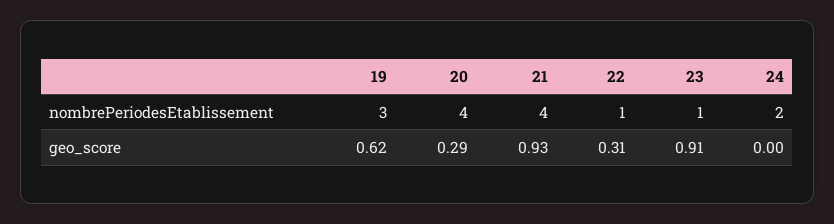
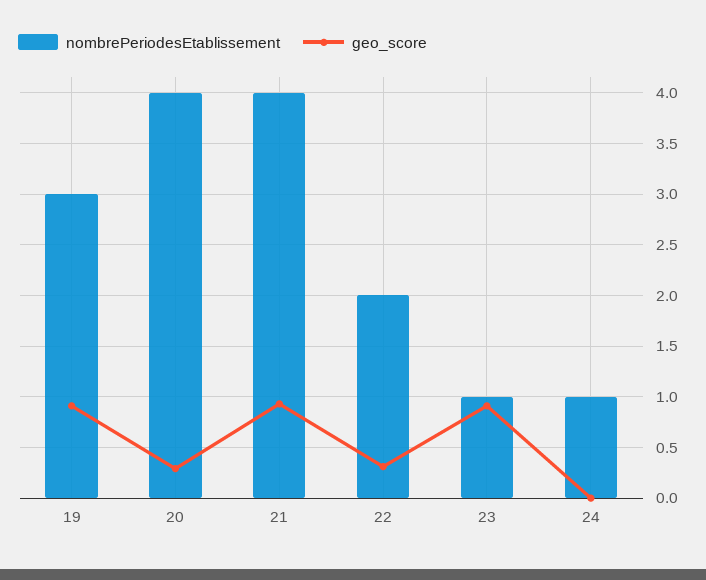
nombrePeriodesEtablissement, 22: 1 -> 2
nombrePeriodesEtablissement, 24: 2 -> 1
geo_score, 19: 0.62 -> 0.9

